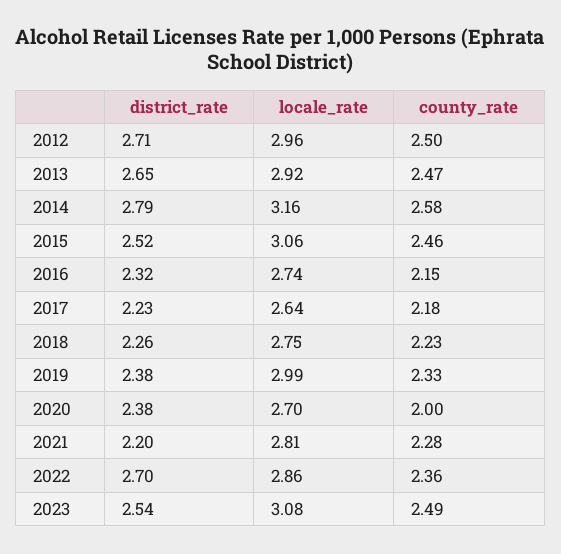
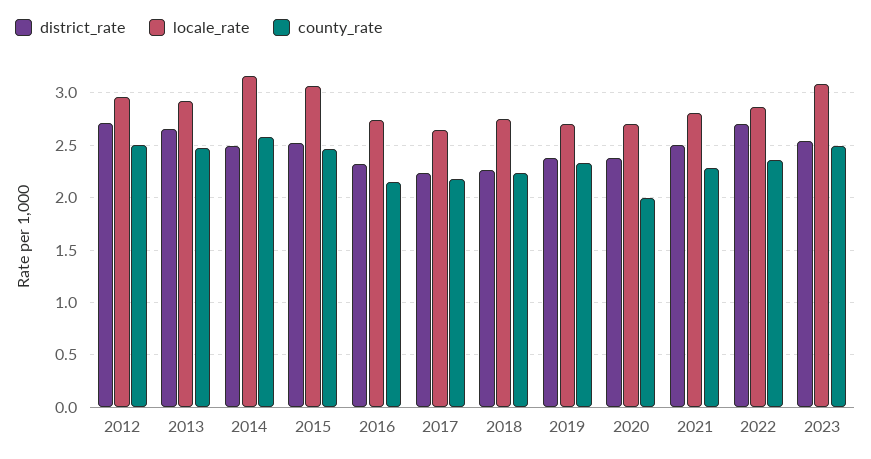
district_rate, 2014: 2.79 -> 2.5
locale_rate, 2019: 2.99 -> 2.7
district_rate, 2021: 2.2 -> 2.5

